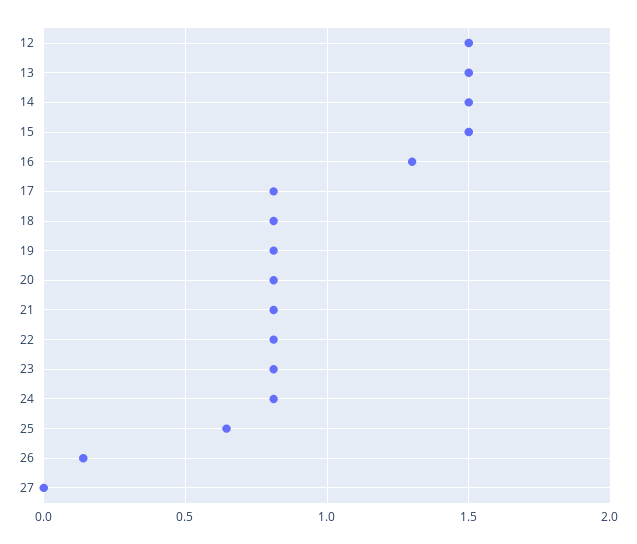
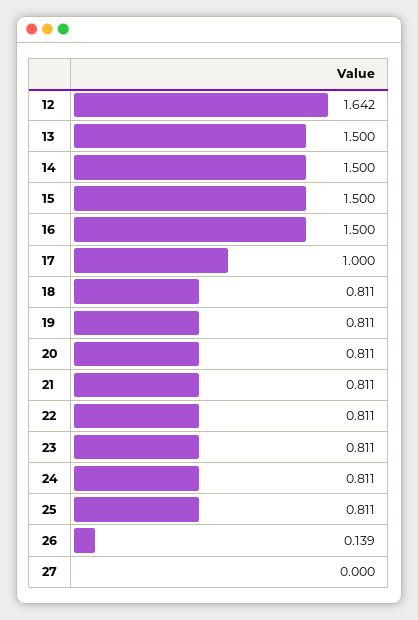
12: 1.5 -> 1.642
16: 1.3 -> 1.5
17: 0.8 -> 1
25: 0.65 -> 0.811

